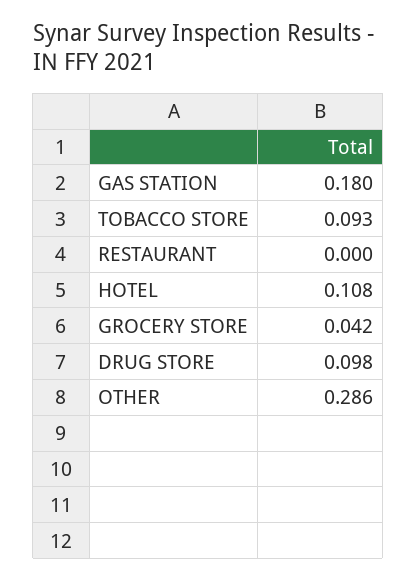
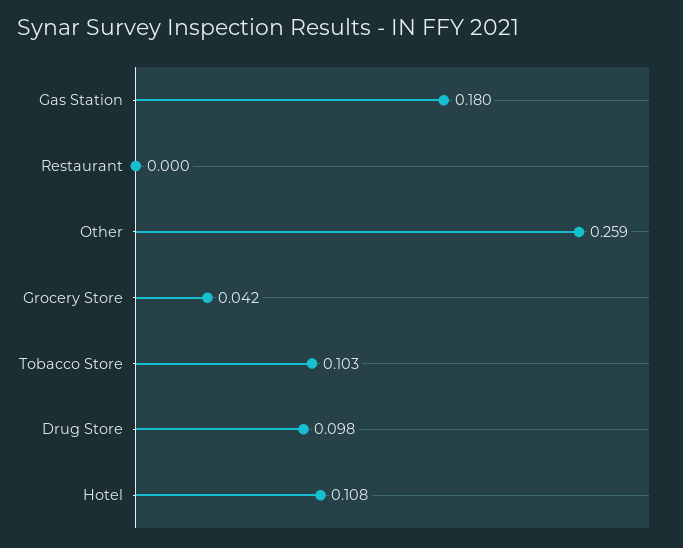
TOBACCO STORE: 0.093 -> 0.103
OTHER: 0.286 -> 0.259

